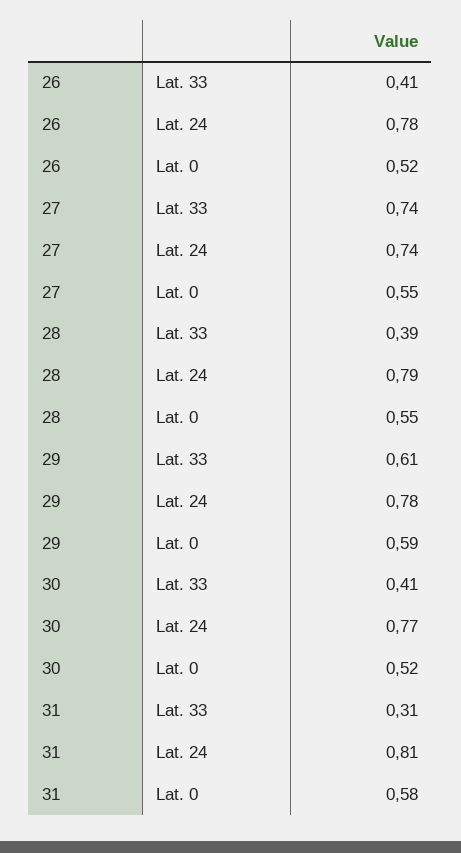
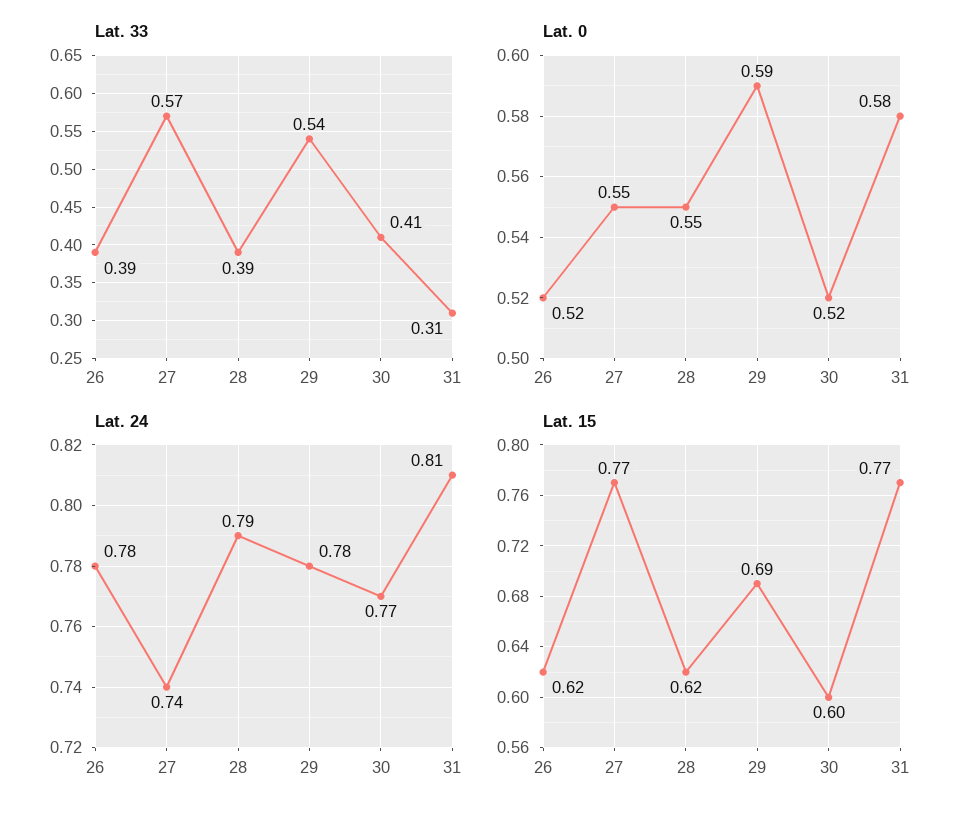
Lat. 33, 26: 0.41 -> 0.39
Lat. 33, 27: 0.74 -> 0.57
Lat. 33, 29: 0.61 -> 0.54
Lat. 15, 26: none -> 0.62
Lat. 15, 27: none -> 0.77
Lat. 15, 28: none -> 0.62
Lat. 15, 29: none -> 0.69
Lat. 15, 30: none -> 0.6
Lat. 15, 31: none -> 0.77

